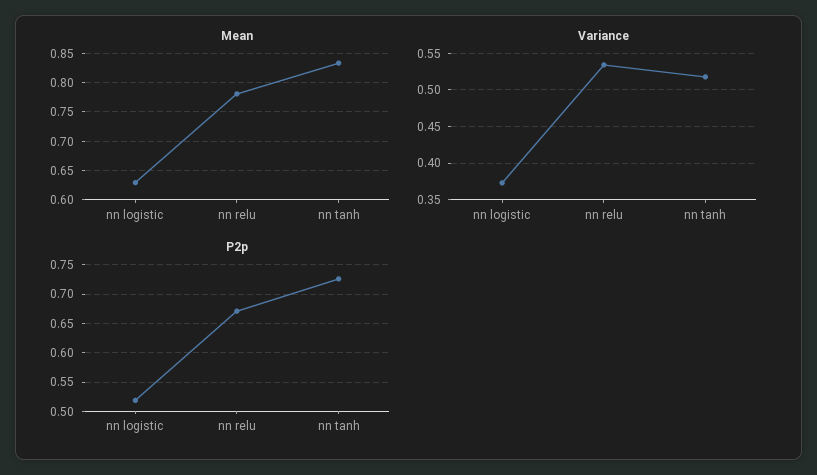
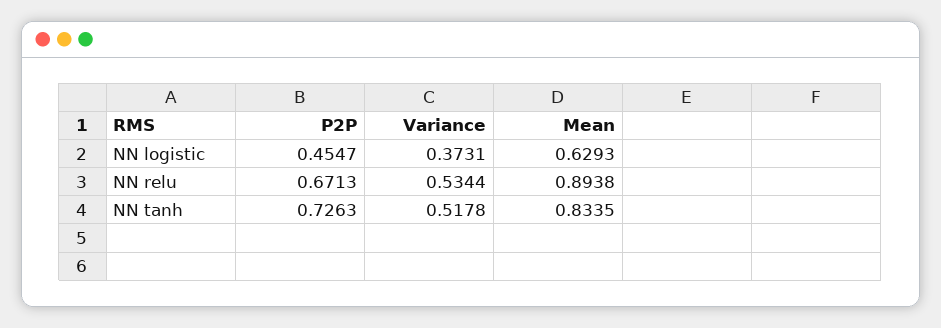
Mean, nn relu: 0.775 -> 0.8938
P2p, nn logistic: 0.525 -> 0.4547

